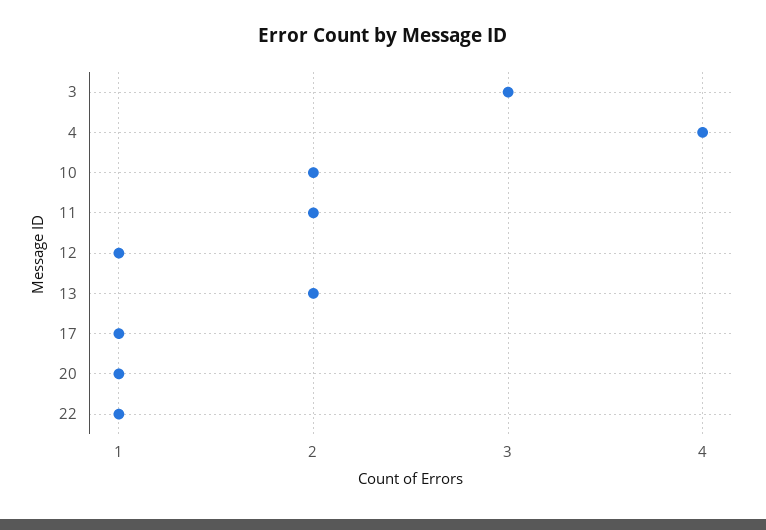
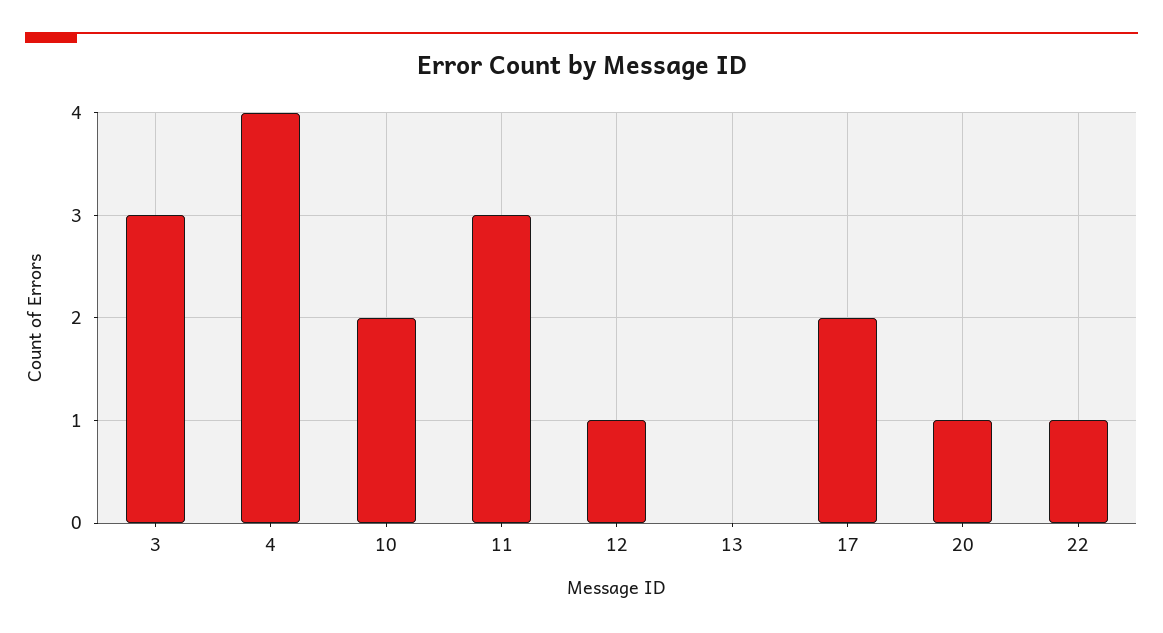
11: 2 -> 3
13: 2 -> 0
17: 1 -> 2

